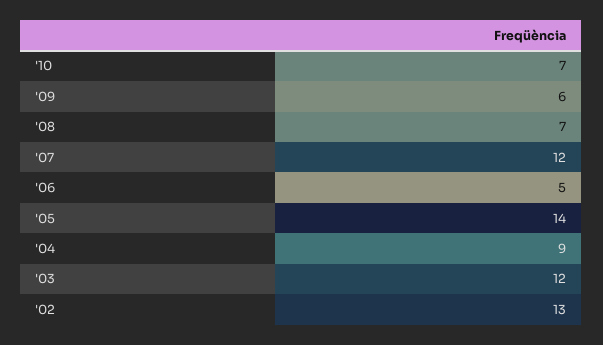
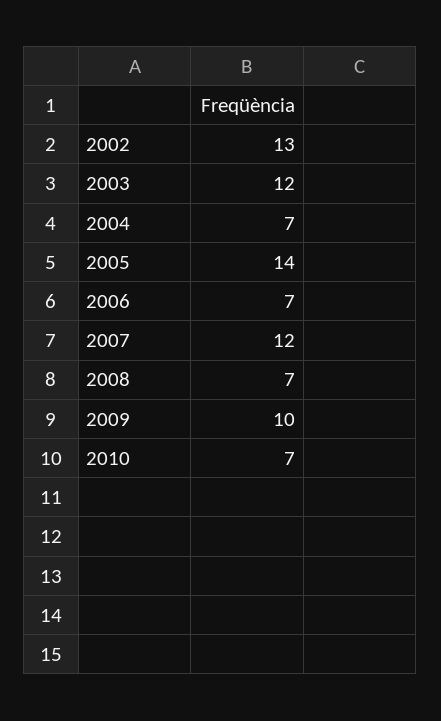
'09: 6 -> 10
'06: 5 -> 7
'04: 9 -> 7

